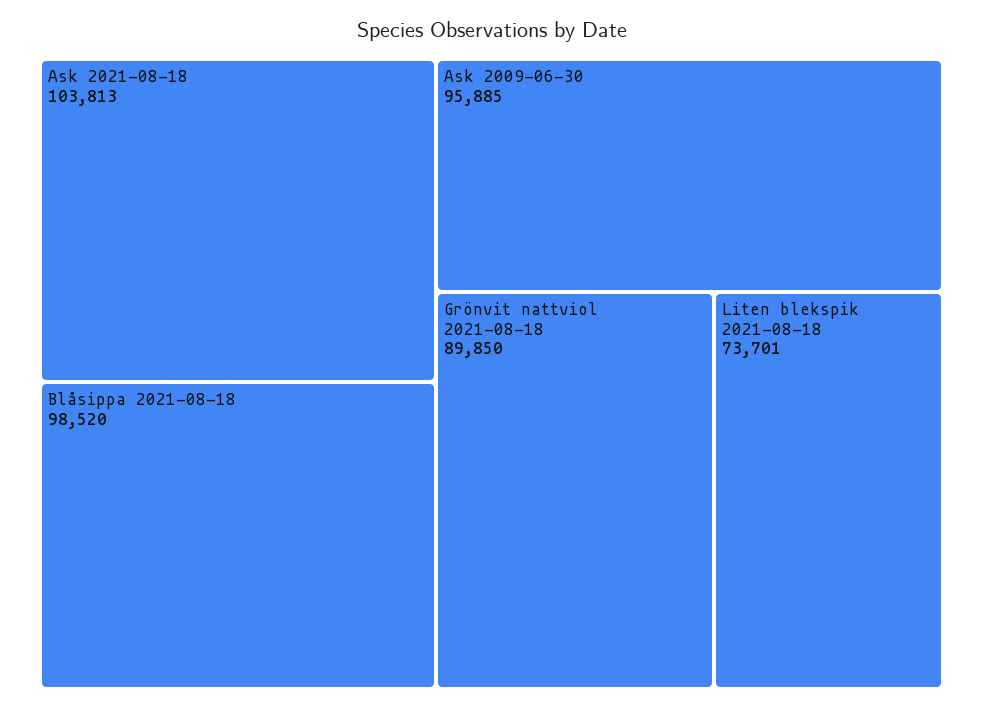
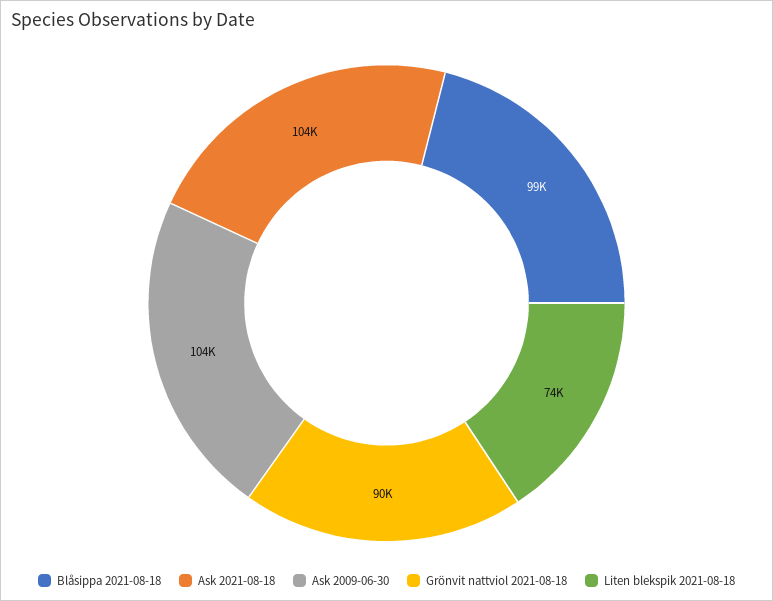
Ask 2009-06-30: 95885 -> 104000

